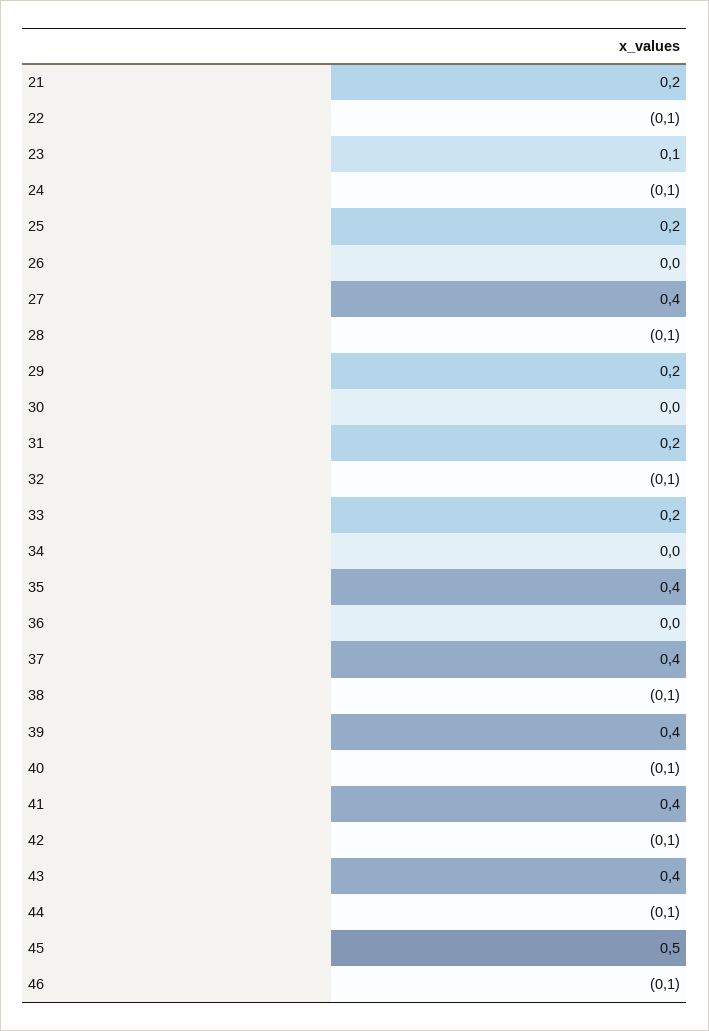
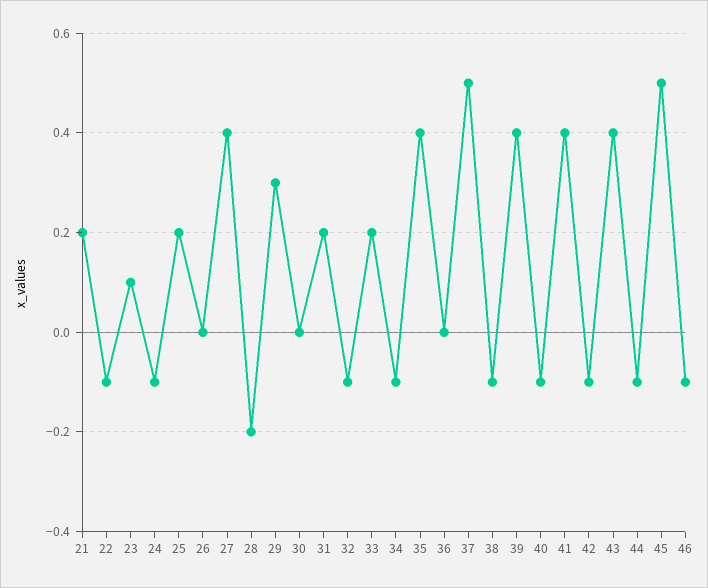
28: -0.1 -> -0.2
29: 0.2 -> 0.3
34: 0 -> -0.1
37: 0.4 -> 0.5

